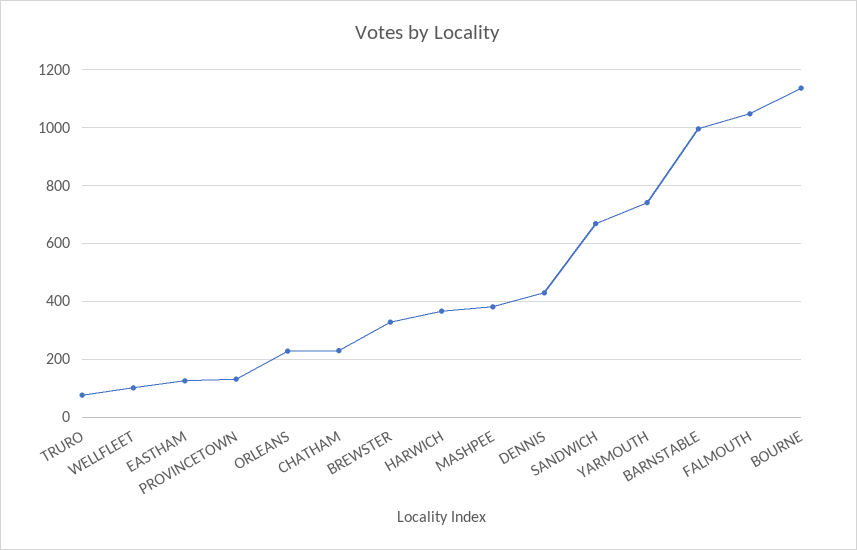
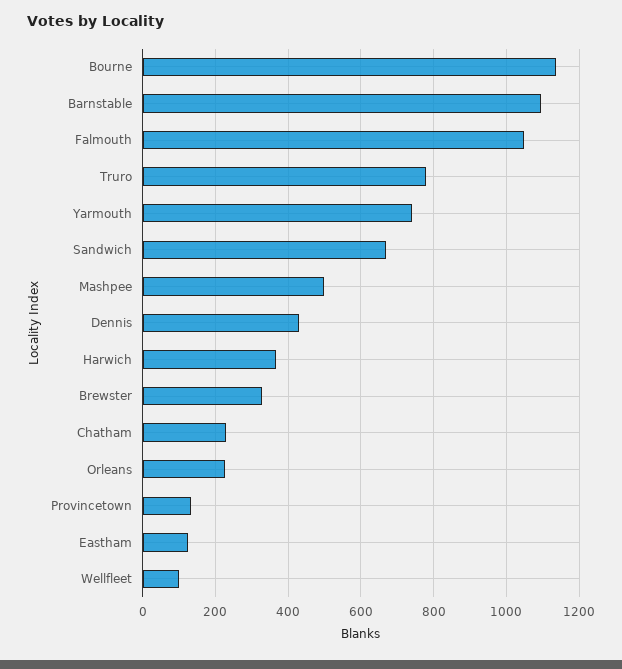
TRURO: 75 -> 780
MASHPEE: 375 -> 500
BARNSTABLE: 1000 -> 1100

